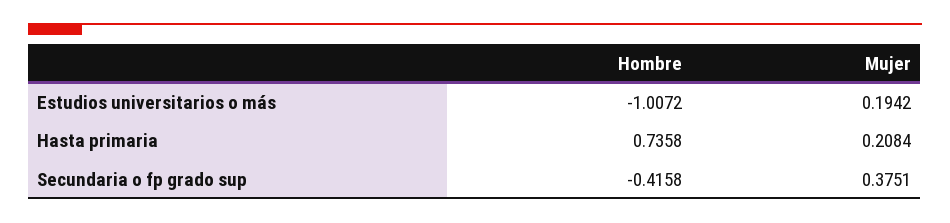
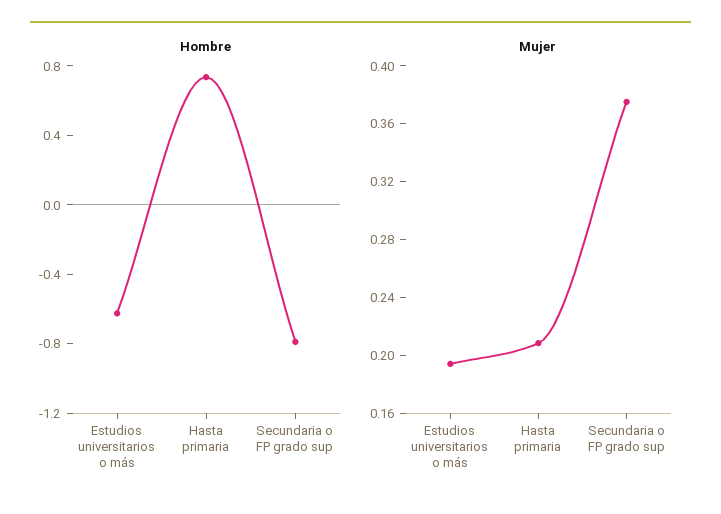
Hombre, Estudios universitarios o más: -1.0072 -> -0.6
Hombre, Secundaria o fp grado sup: -0.4158 -> -0.8

